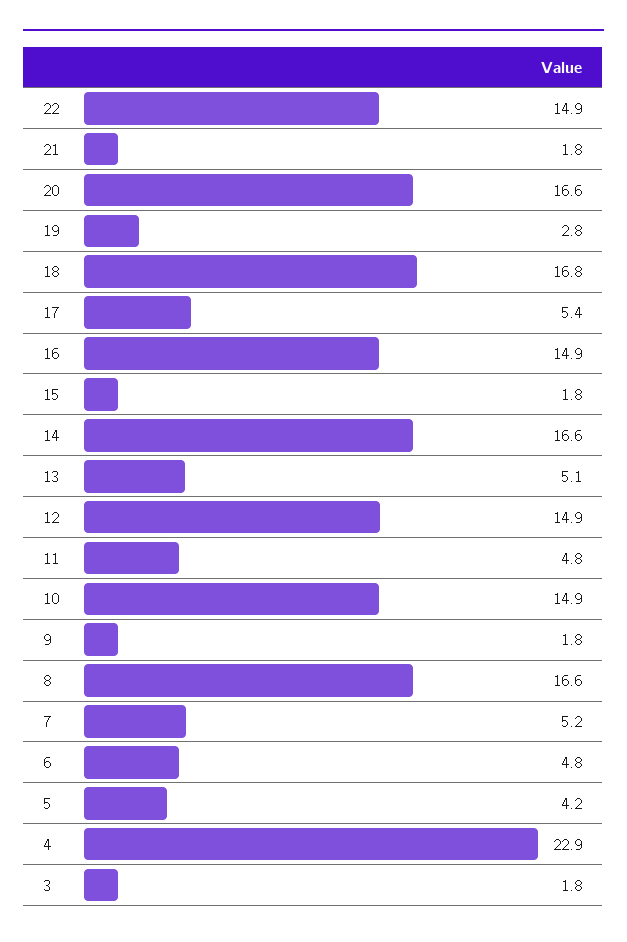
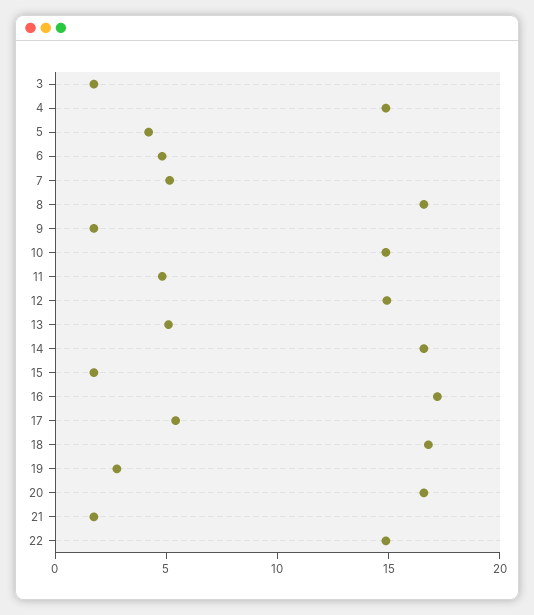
16: 14.9 -> 17
4: 22.9 -> 15

